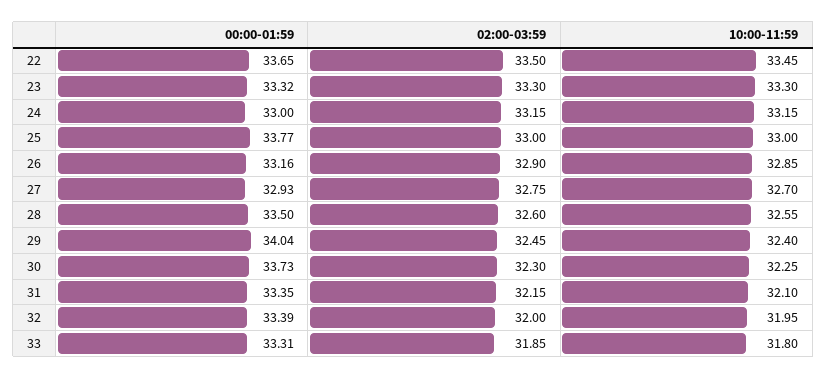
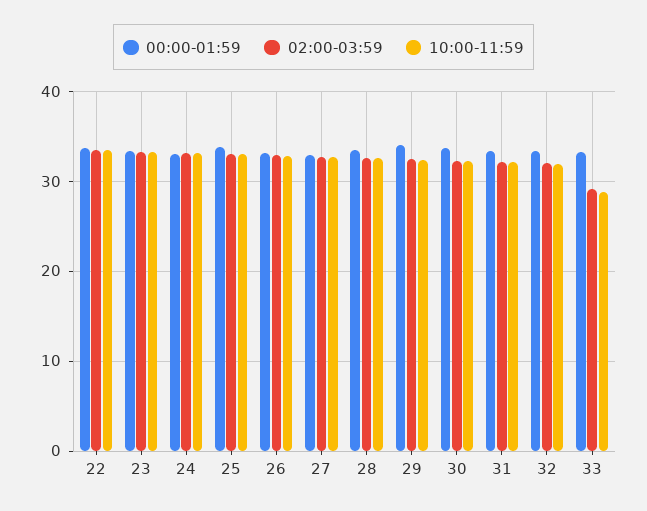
02:00-03:59, 33: 31.85 -> 29
10:00-11:59, 33: 31.8 -> 29

